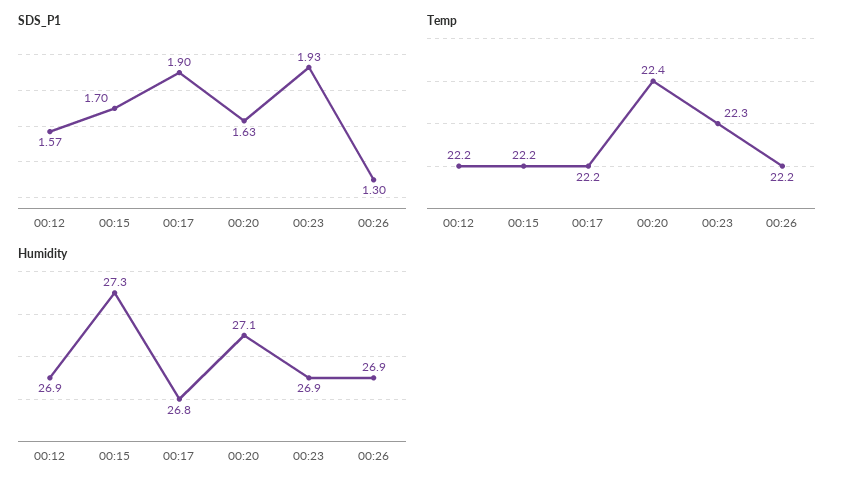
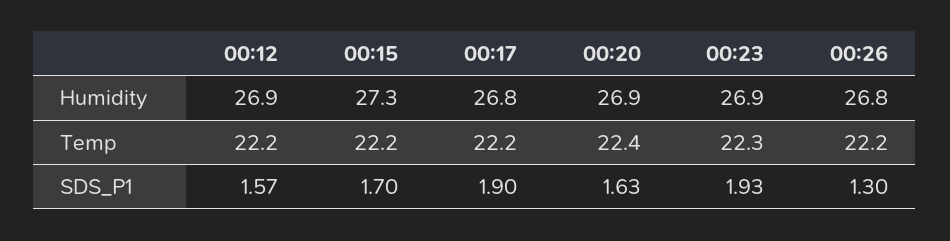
Humidity, 00:20: 27.1 -> 26.9
Humidity, 00:26: 26.9 -> 26.8

